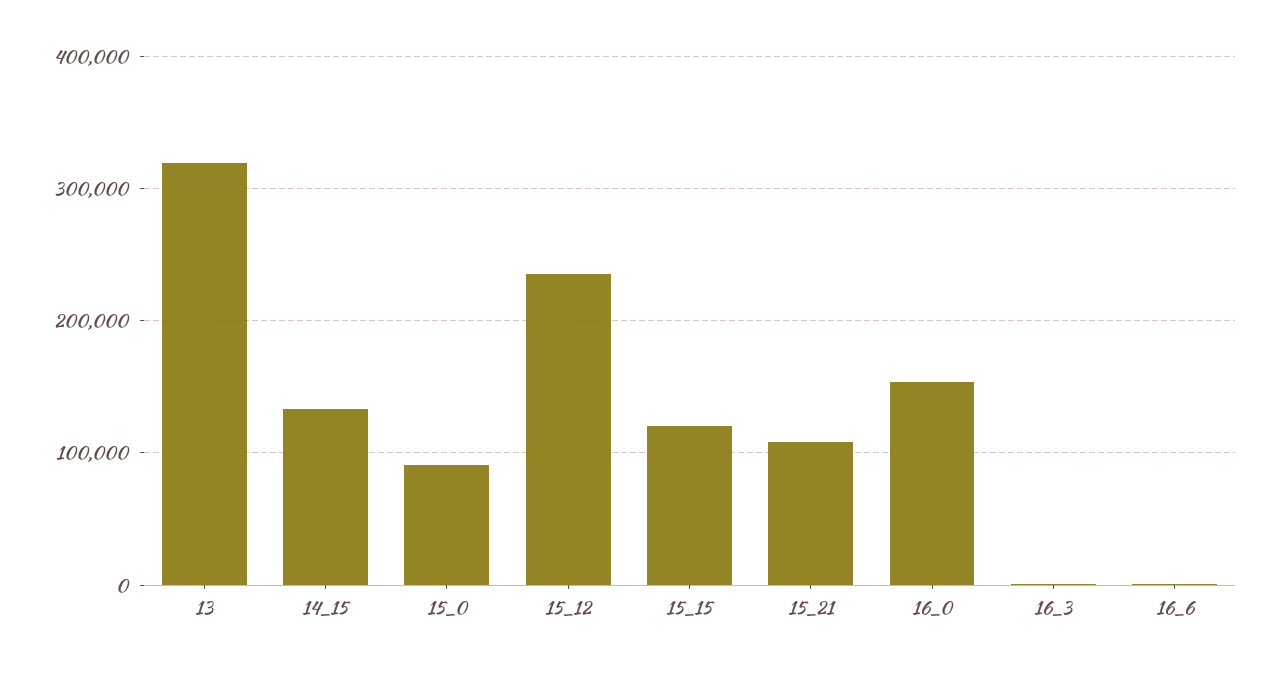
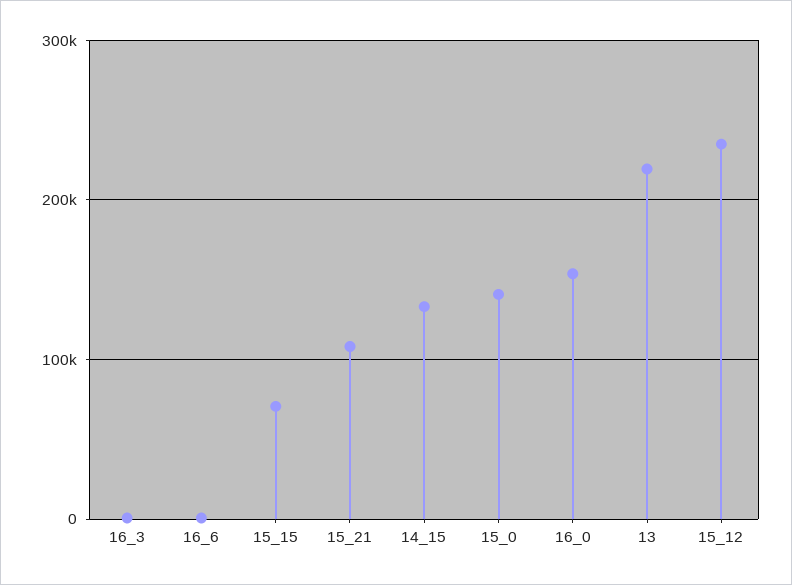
13: 320000 -> 220000
15_0: 90000 -> 140000
15_15: 120000 -> 70000

